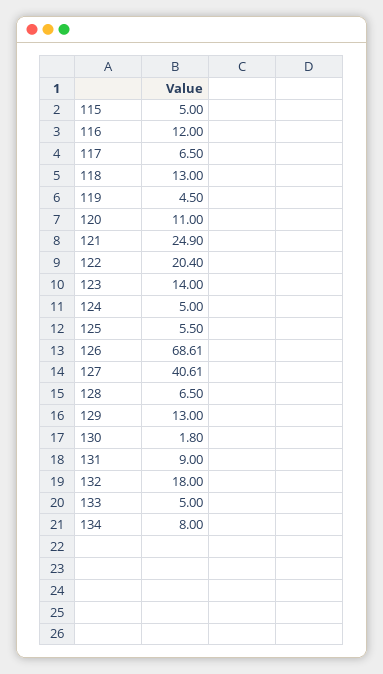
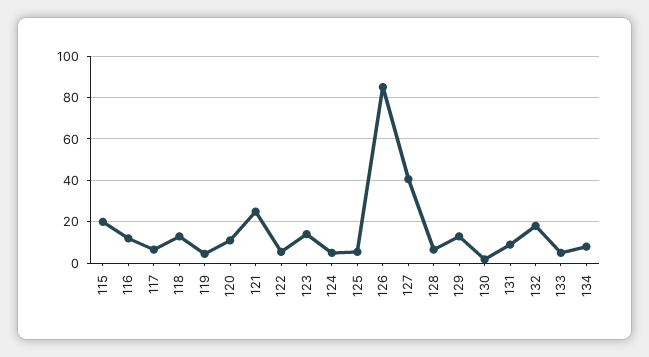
115: 5 -> 20
122: 20.4 -> 5
126: 68.61 -> 85

